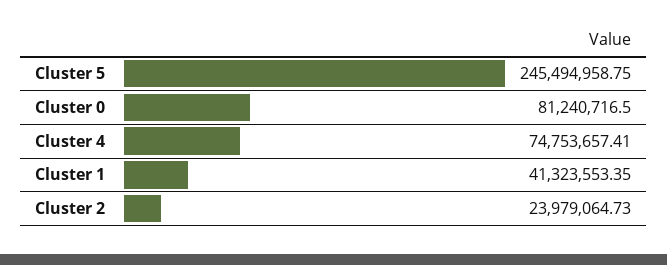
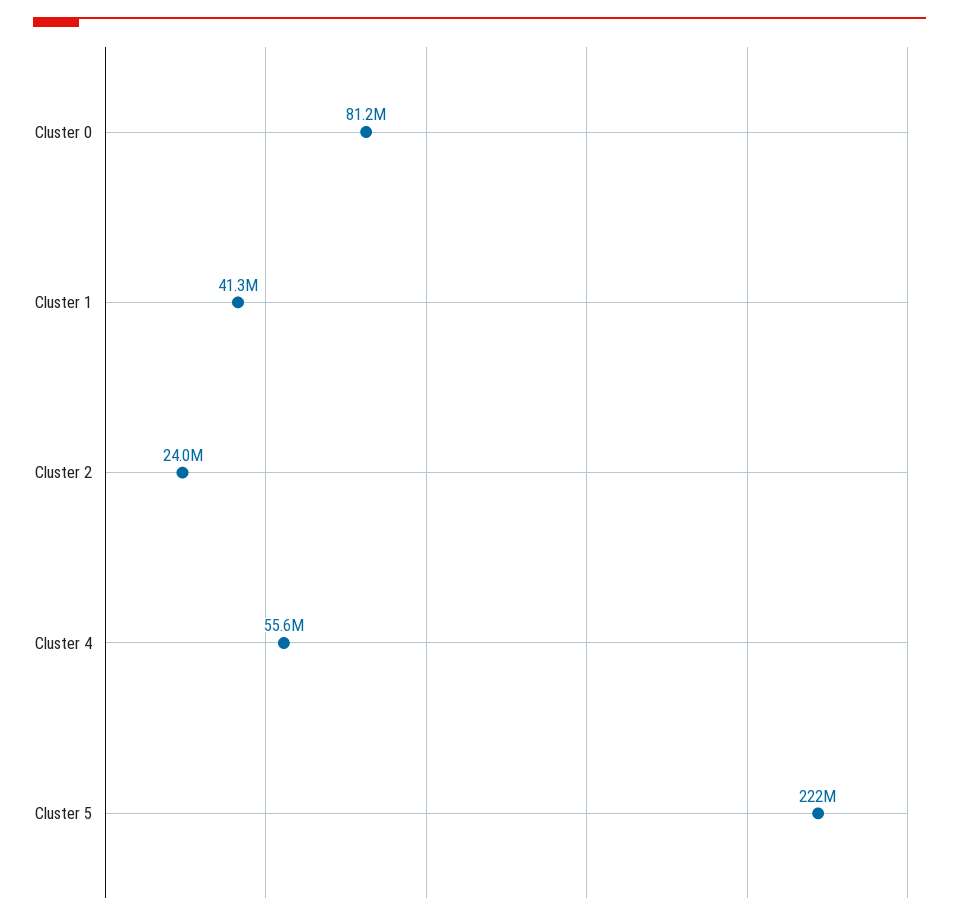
Cluster 5: 245494958.75 -> 222000000
Cluster 4: 74753657.41 -> 55600000

